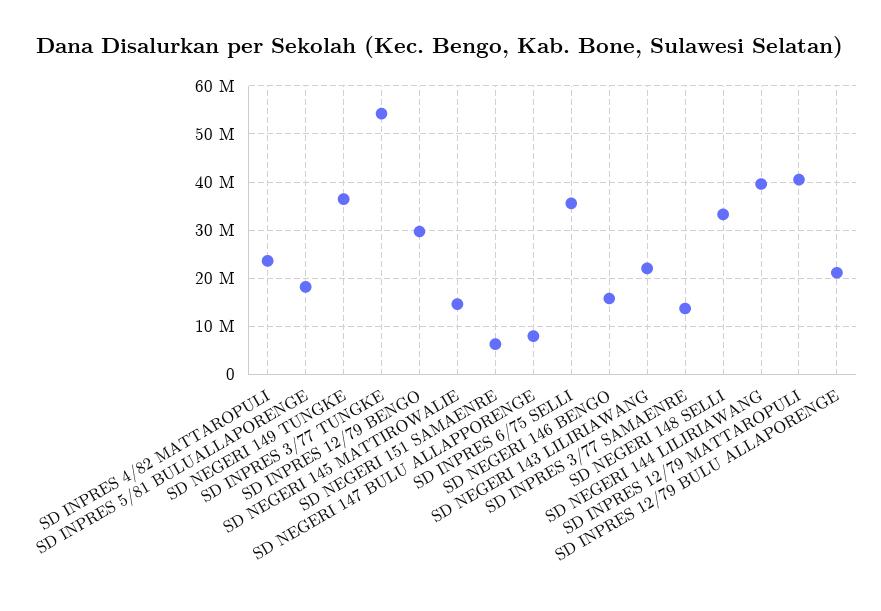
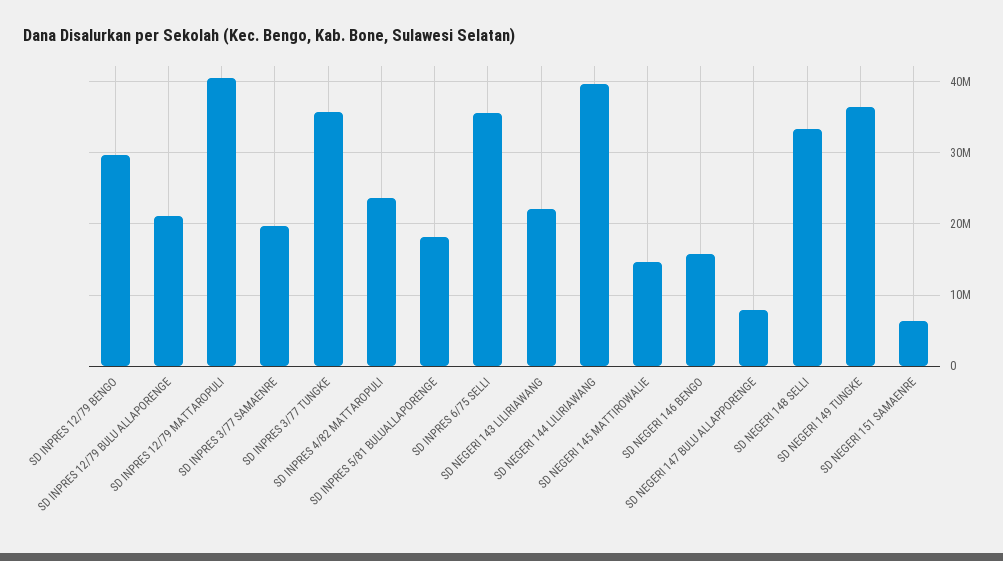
SD INPRES 3/77 TUNGKE: 54000000 -> 36000000
SD INPRES 3/77 SAMAENRE: 14000000 -> 20000000

